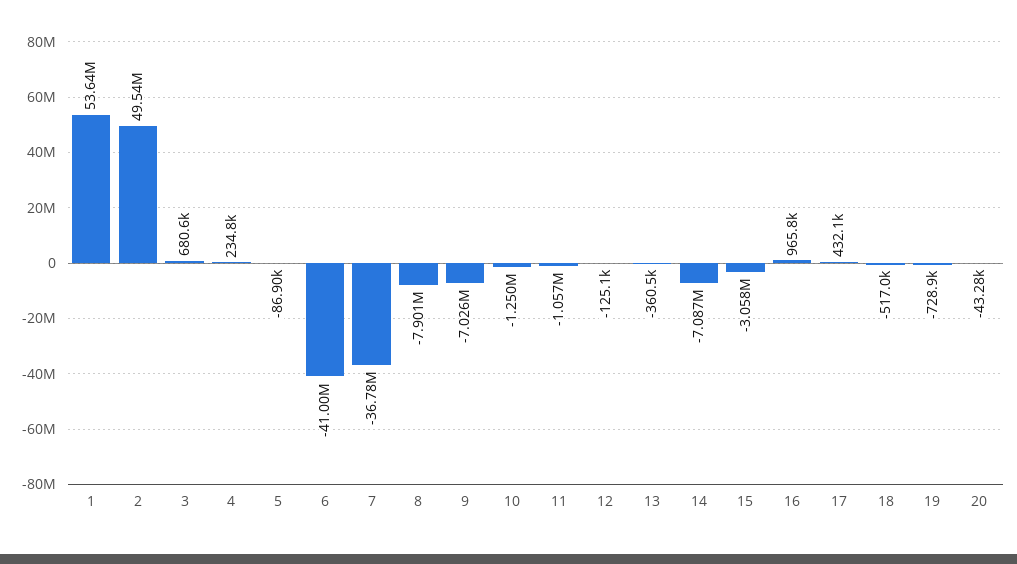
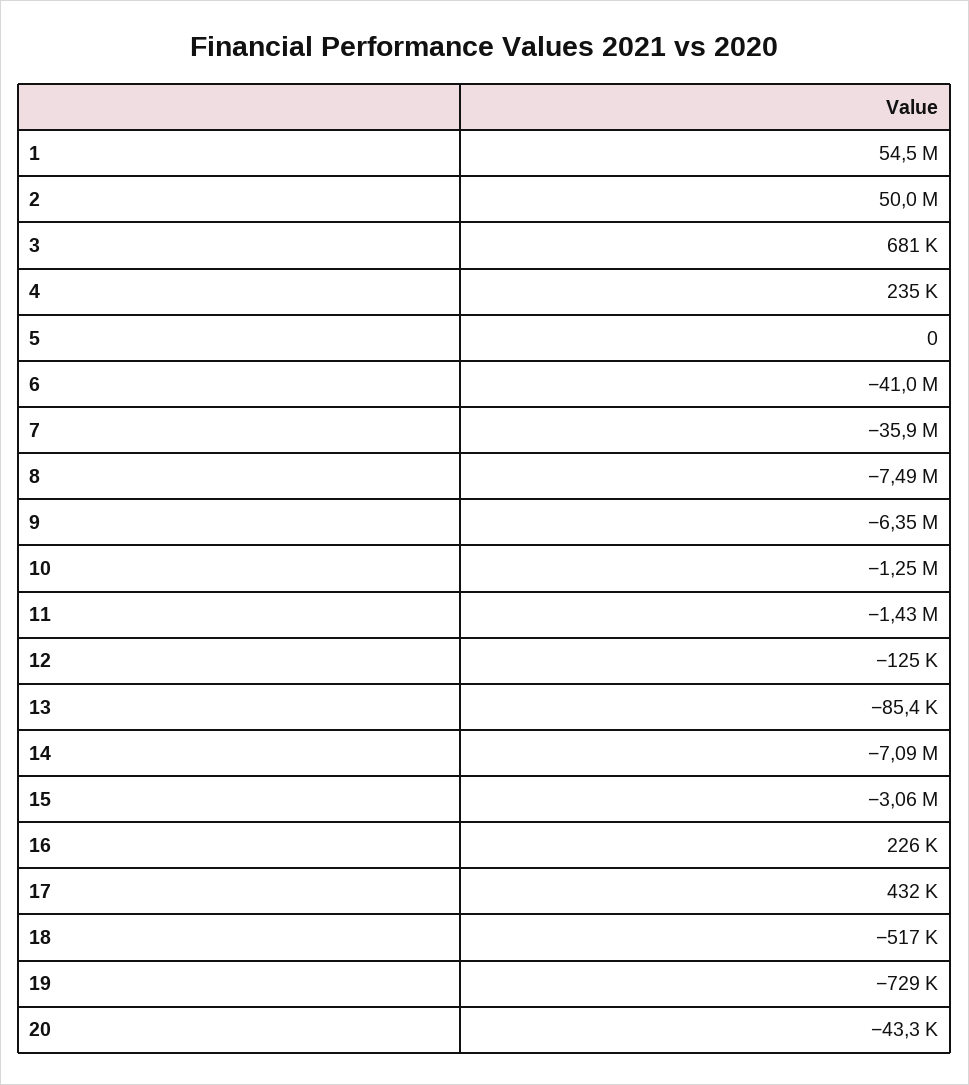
1: 53640000 -> 54500000
2: 49540000 -> 50000000
5: -86900 -> 0
7: -36780000 -> -35900000
8: -7901000 -> -7490000
9: -7026000 -> -6350000
11: -1057000 -> -1430000
13: -360500 -> -85400
16: 965800 -> 226000

